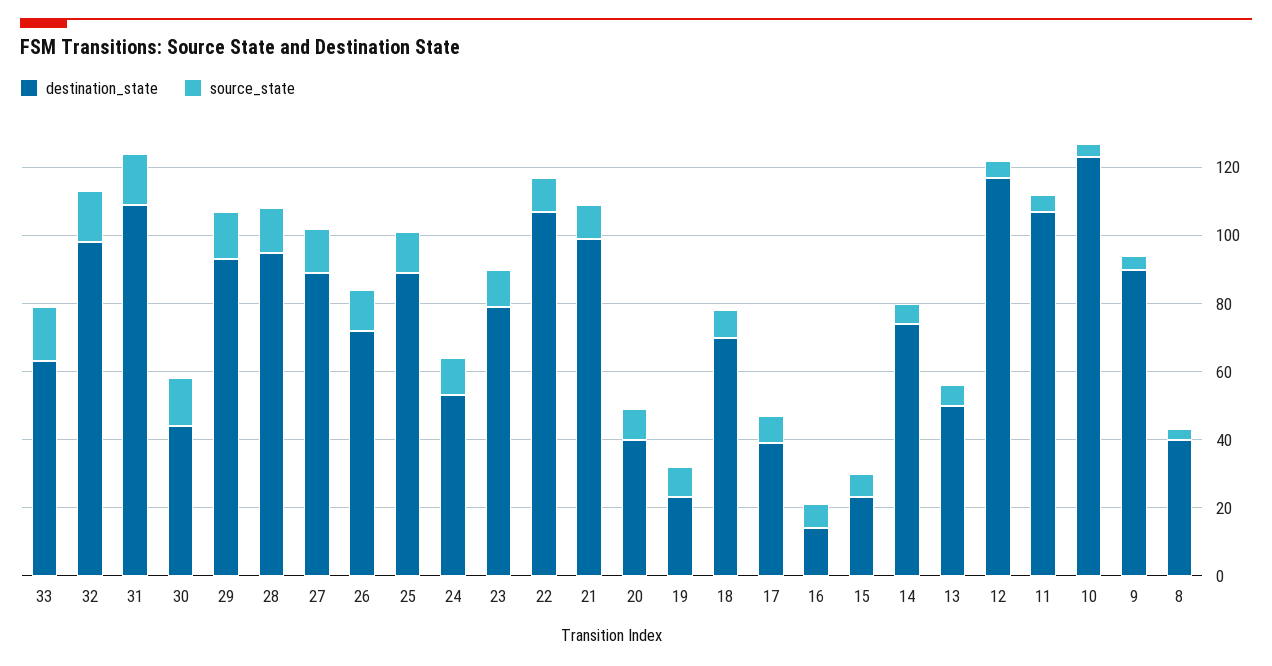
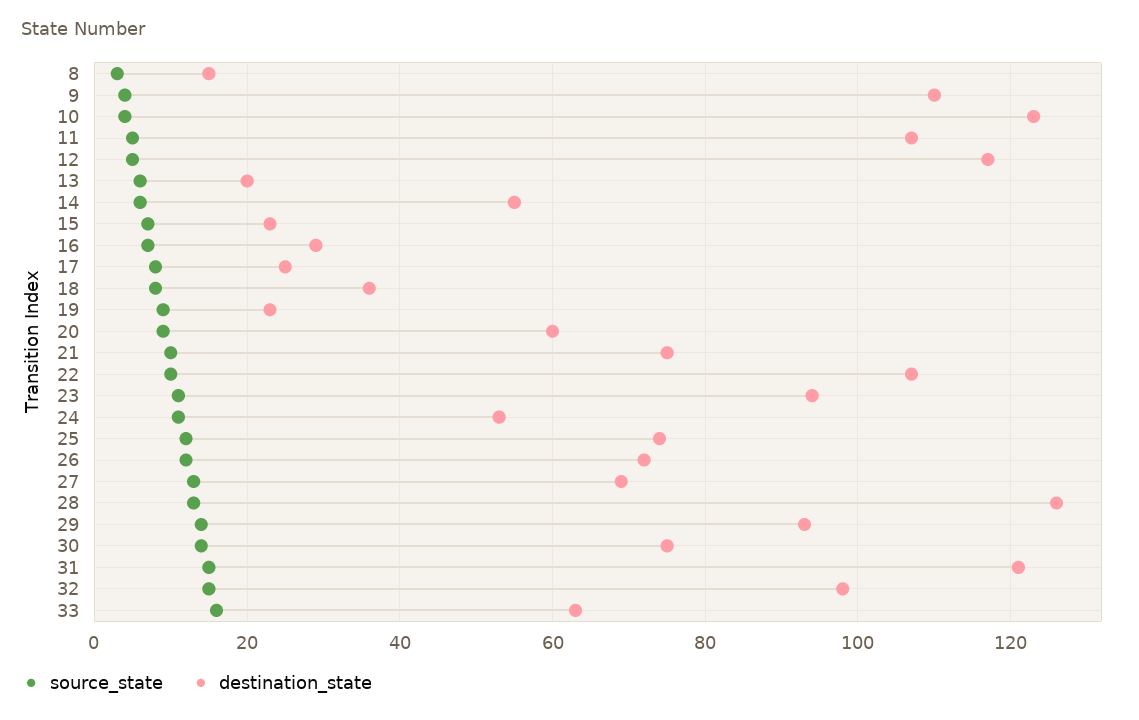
destination_state, 31: 110 -> 120
destination_state, 30: 45 -> 75
destination_state, 28: 95 -> 125
destination_state, 27: 90 -> 70
destination_state, 25: 90 -> 75
destination_state, 23: 80 -> 95
destination_state, 21: 100 -> 75
destination_state, 20: 40 -> 60
destination_state, 18: 70 -> 35
destination_state, 17: 40 -> 25
destination_state, 16: 15 -> 30
destination_state, 14: 75 -> 55
destination_state, 13: 50 -> 20
destination_state, 9: 90 -> 110
destination_state, 8: 40 -> 15

